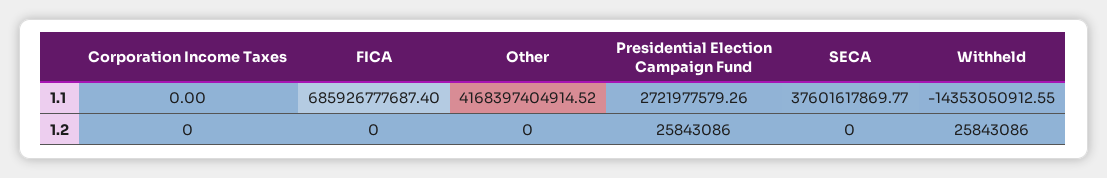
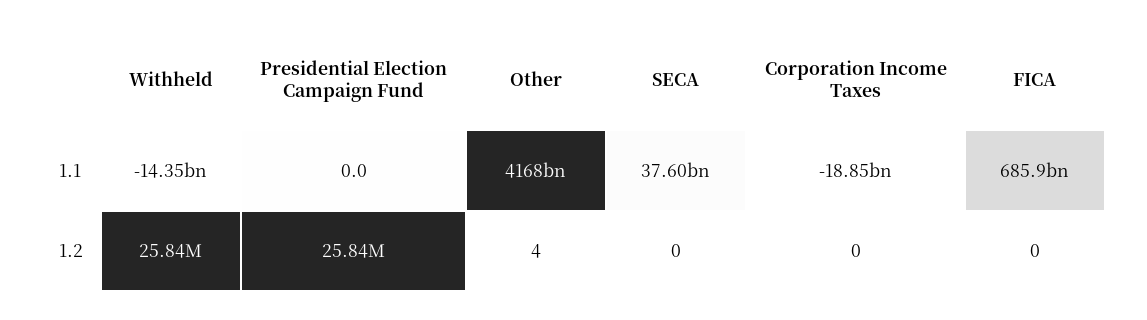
Corporation Income Taxes, 1.1: 0 -> -18850000000
Presidential Election Campaign Fund, 1.1: 2721977579.26 -> 0
Other, 1.2: 0 -> 4

